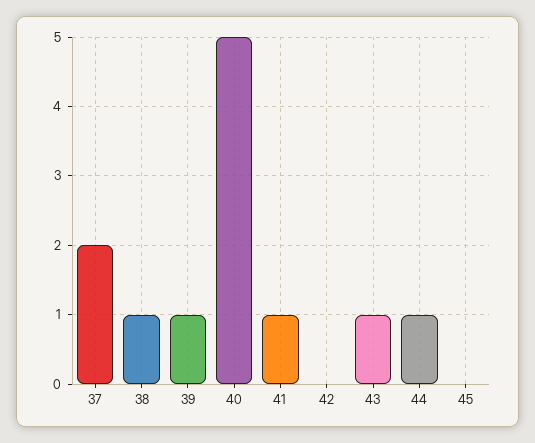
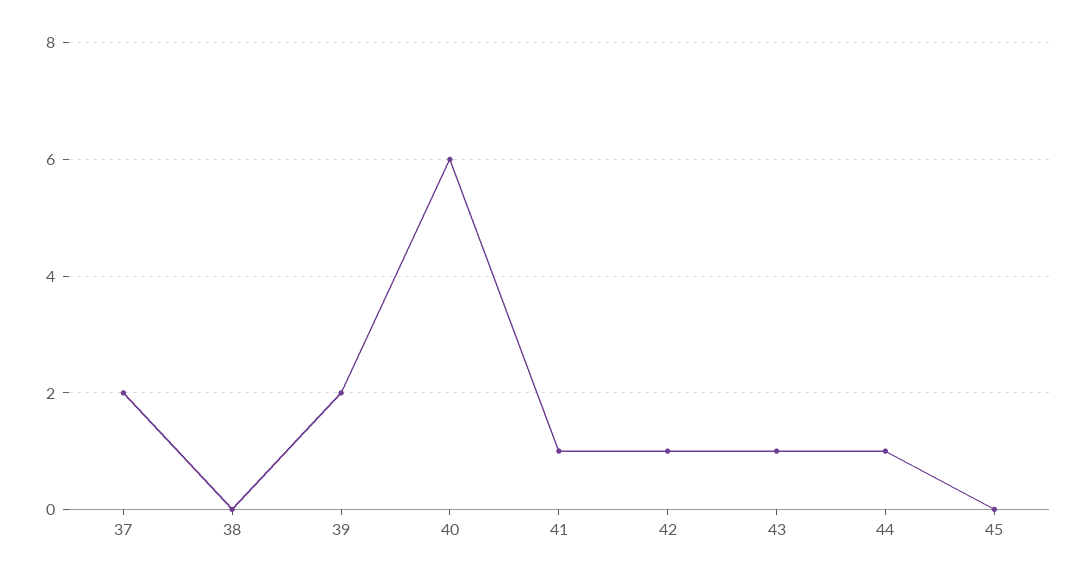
38: 1 -> 0
39: 1 -> 2
40: 5 -> 6
42: 0 -> 1

